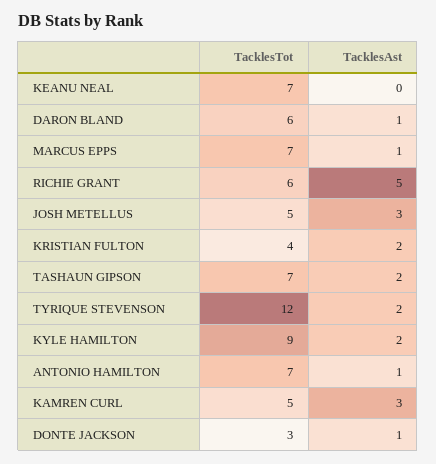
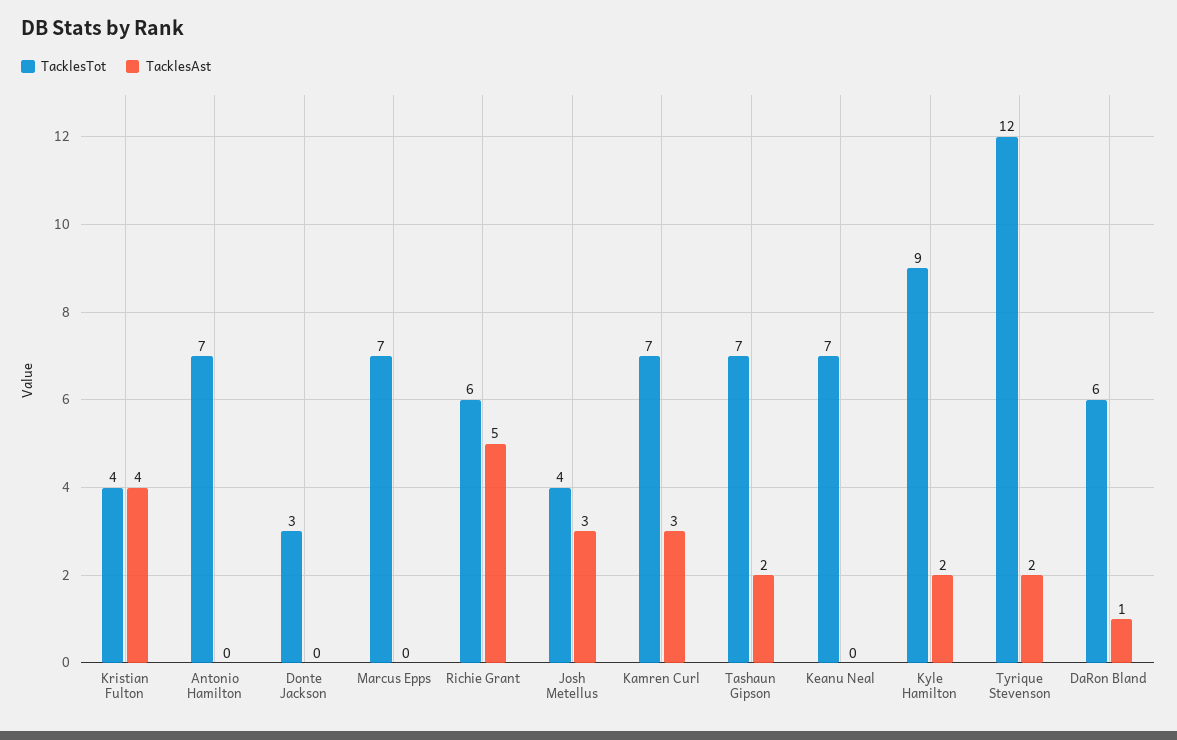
TacklesAst, MARCUS EPPS: 1 -> 0
TacklesTot, JOSH METELLUS: 5 -> 4
TacklesAst, KRISTIAN FULTON: 2 -> 4
TacklesAst, ANTONIO HAMILTON: 1 -> 0
TacklesTot, KAMREN CURL: 5 -> 7
TacklesAst, DONTE JACKSON: 1 -> 0

